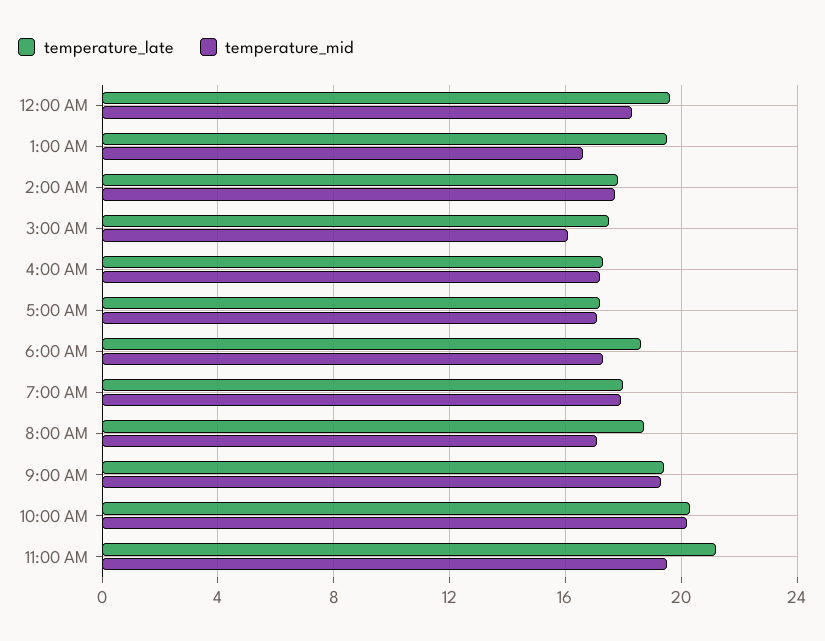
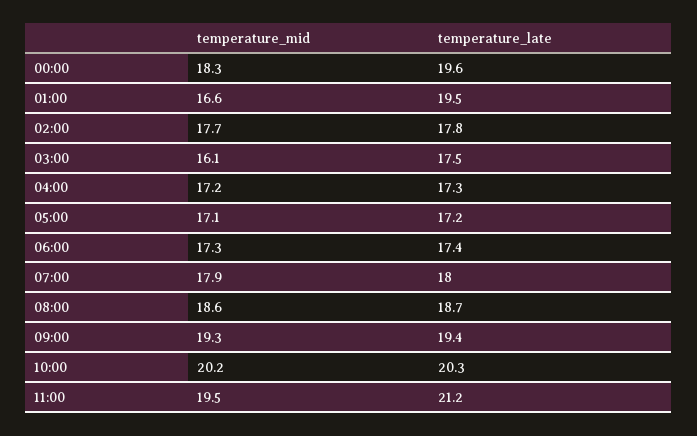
temperature_late, 6:00 AM: 18.5 -> 17.4
temperature_mid, 8:00 AM: 17 -> 18.6

